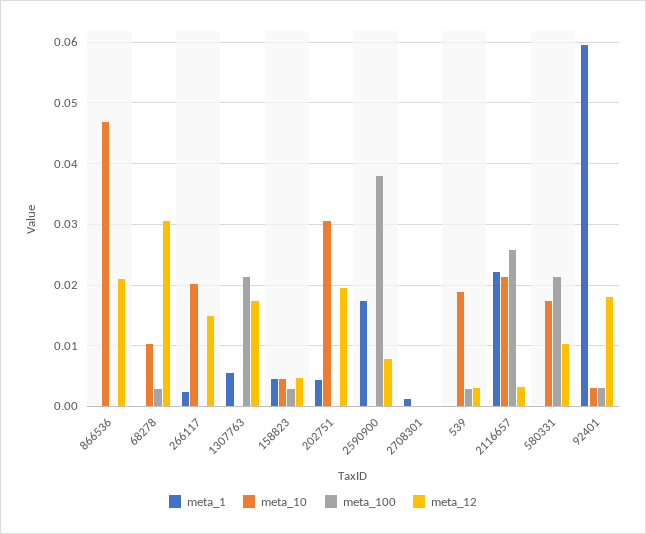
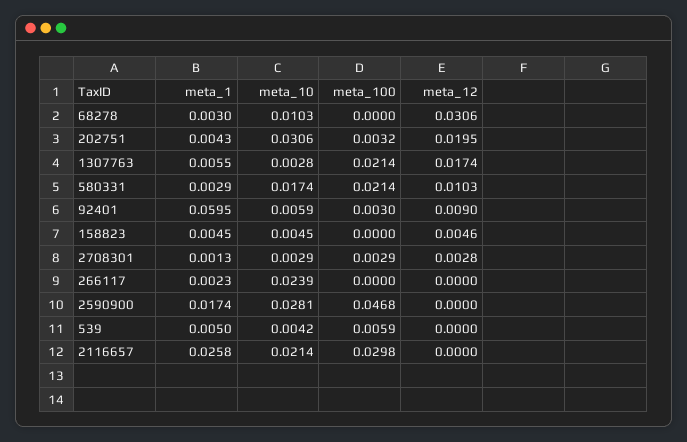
meta_1, 866536: 0 -> none
meta_10, 866536: 0.047 -> none
meta_100, 866536: 0 -> none
meta_12, 866536: 0.021 -> none
meta_1, 68278: 0 -> 0.003
meta_100, 68278: 0.003 -> 0
meta_10, 266117: 0.02 -> 0.0239
meta_12, 266117: 0.015 -> 0
meta_10, 1307763: 0 -> 0.0028
meta_100, 158823: 0.003 -> 0
meta_100, 202751: 0 -> 0.0032
meta_10, 2590900: 0 -> 0.0281
meta_100, 2590900: 0.038 -> 0.0468
meta_12, 2590900: 0.008 -> 0
meta_10, 2708301: 0 -> 0.0029
meta_100, 2708301: 0 -> 0.0029
meta_12, 2708301: 0 -> 0.0028
meta_1, 539: 0 -> 0.005
meta_10, 539: 0.019 -> 0.0042
meta_100, 539: 0.003 -> 0.0059
meta_12, 539: 0.003 -> 0
meta_1, 2116657: 0.022 -> 0.0258
meta_100, 2116657: 0.026 -> 0.0298
meta_12, 2116657: 0.003 -> 0
meta_1, 580331: 0 -> 0.0029
meta_10, 92401: 0.003 -> 0.0059
meta_12, 92401: 0.018 -> 0.009

